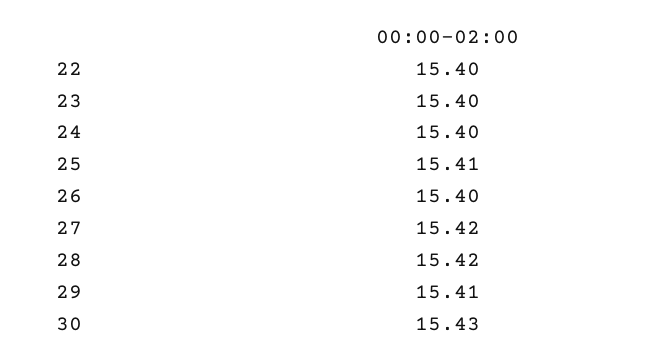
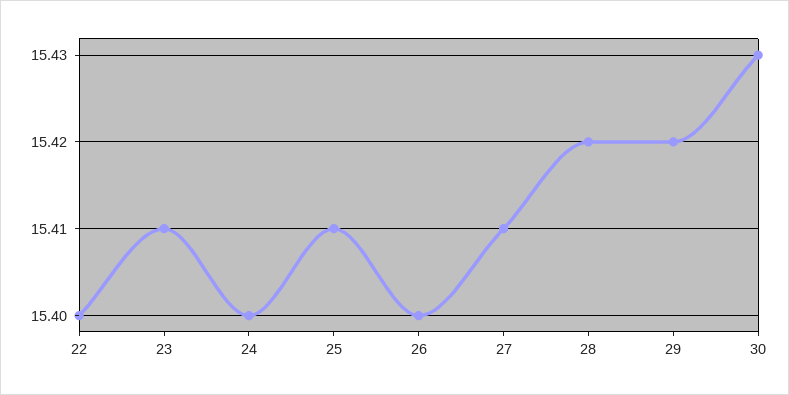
23: 15.4 -> 15.41
27: 15.42 -> 15.41
29: 15.41 -> 15.42

